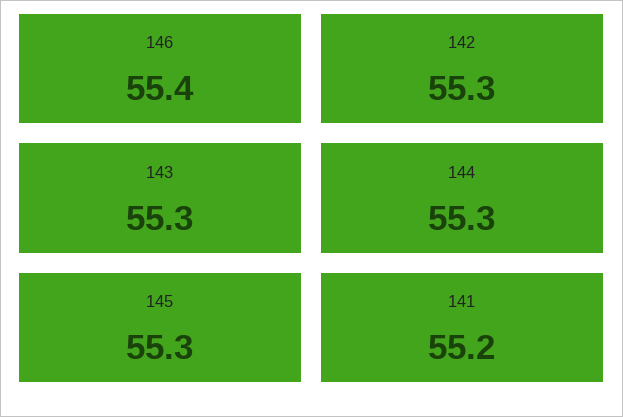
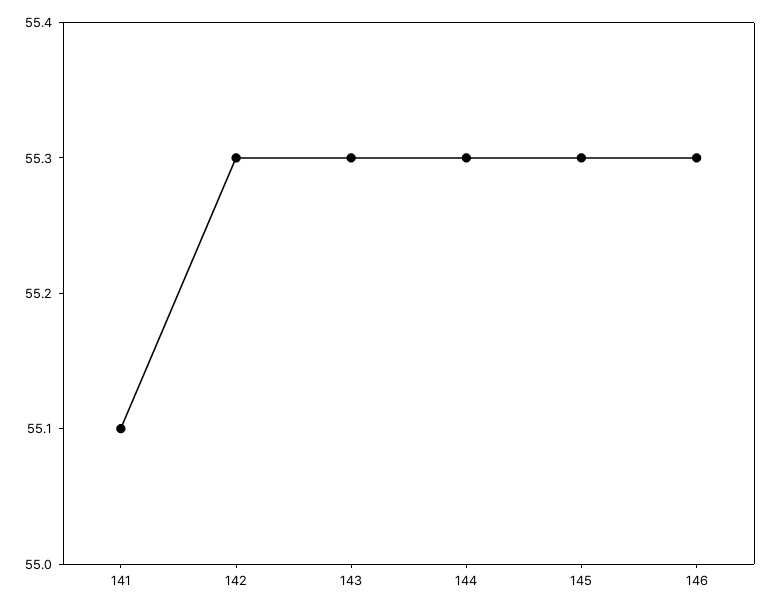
146: 55.4 -> 55.3
141: 55.2 -> 55.1

